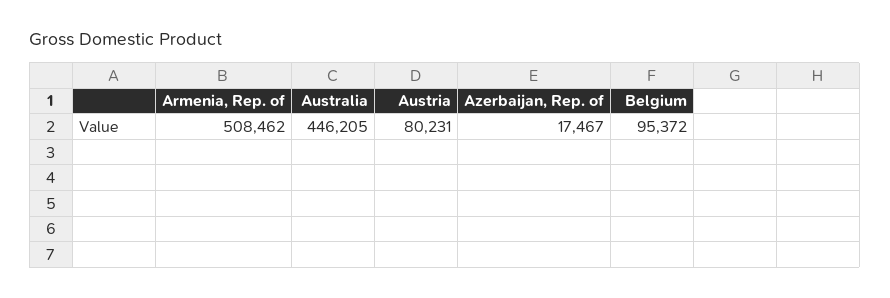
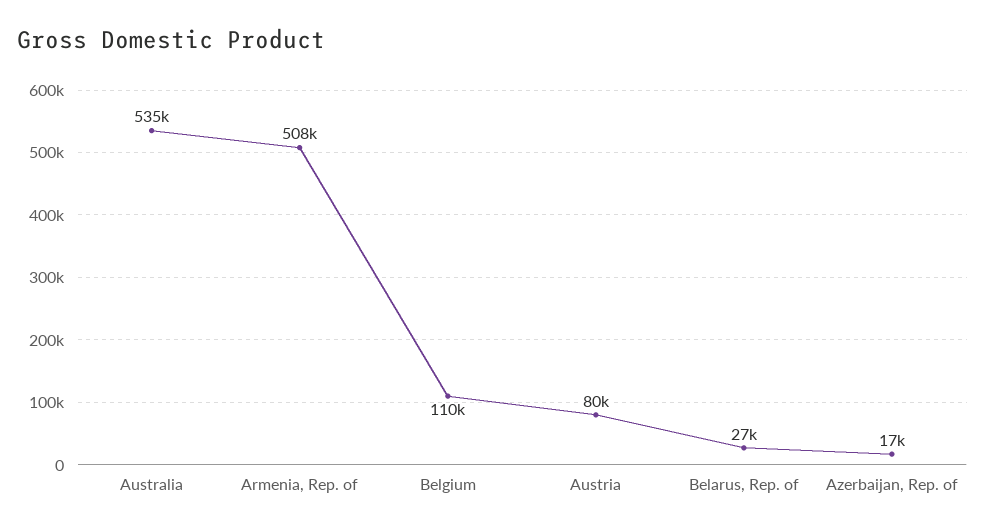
Australia: 446205 -> 535000
Belgium: 95372 -> 110000
Belarus, Rep. of: none -> 27000

